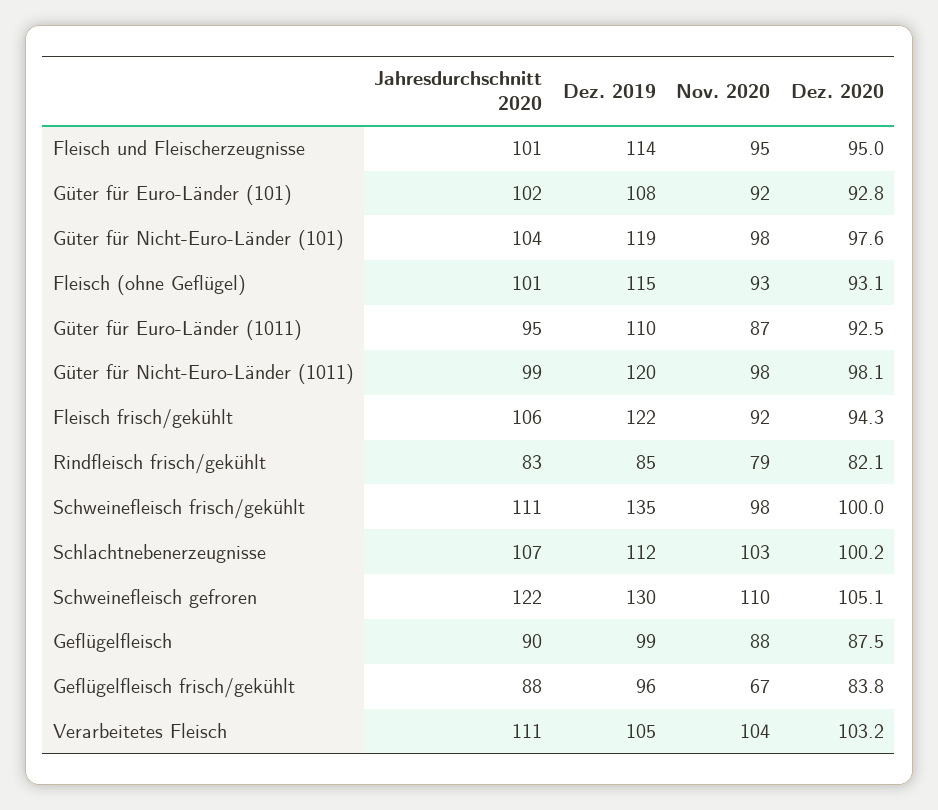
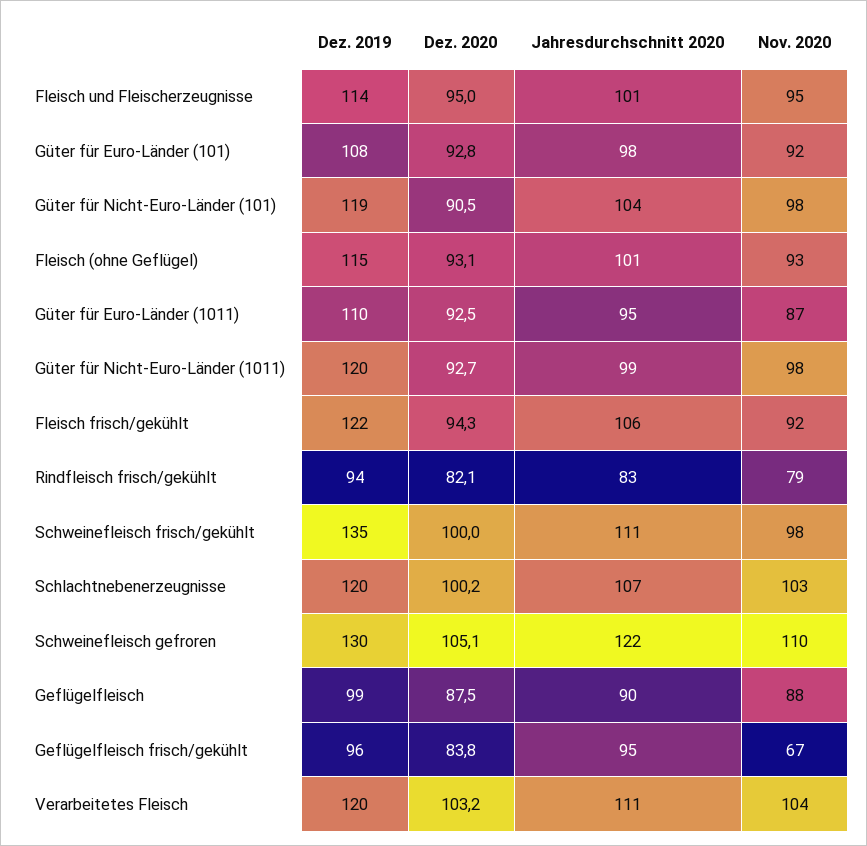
Jahresdurchschnitt 2020, Güter für Euro-Länder (101): 102 -> 98
Dez. 2020, Güter für Nicht-Euro-Länder (101): 97.6 -> 90.5
Dez. 2020, Güter für Nicht-Euro-Länder (1011): 98.1 -> 92.7
Dez. 2019, Rindfleisch frisch/gekühlt: 85 -> 94
Dez. 2019, Schlachtnebenerzeugnisse: 112 -> 120
Jahresdurchschnitt 2020, Geflügelfleisch frisch/gekühlt: 88 -> 95
Dez. 2019, Verarbeitetes Fleisch: 105 -> 120

